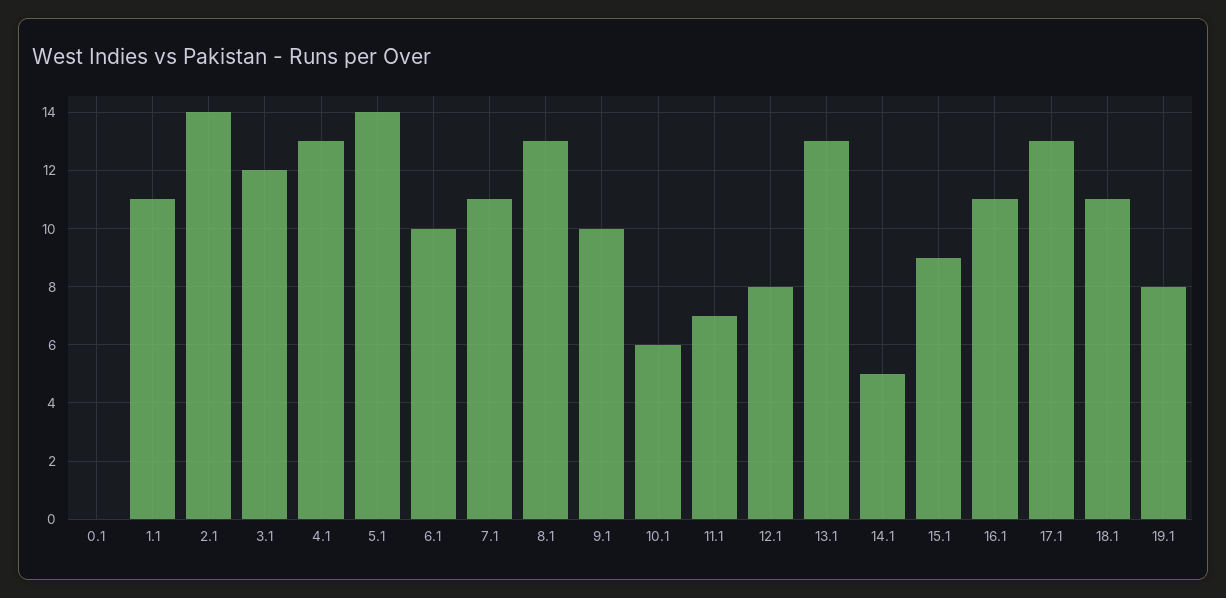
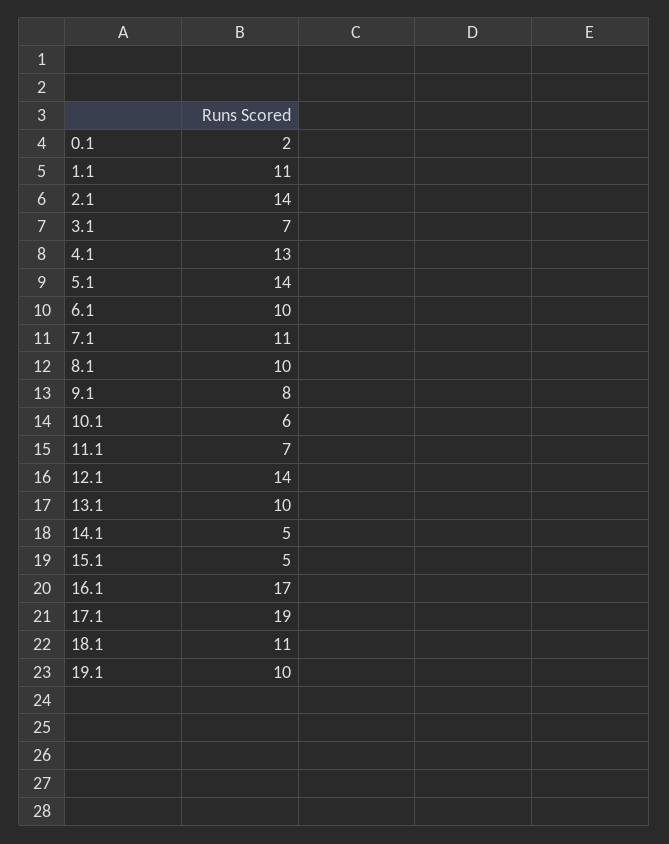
0.1: 0 -> 2
3.1: 12 -> 7
8.1: 13 -> 10
9.1: 10 -> 8
12.1: 8 -> 14
13.1: 13 -> 10
15.1: 9 -> 5
16.1: 11 -> 17
17.1: 13 -> 19
19.1: 8 -> 10

